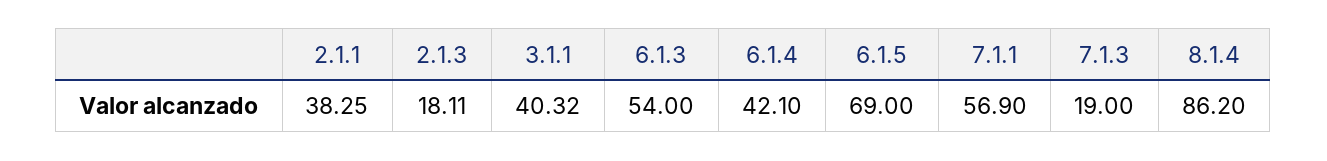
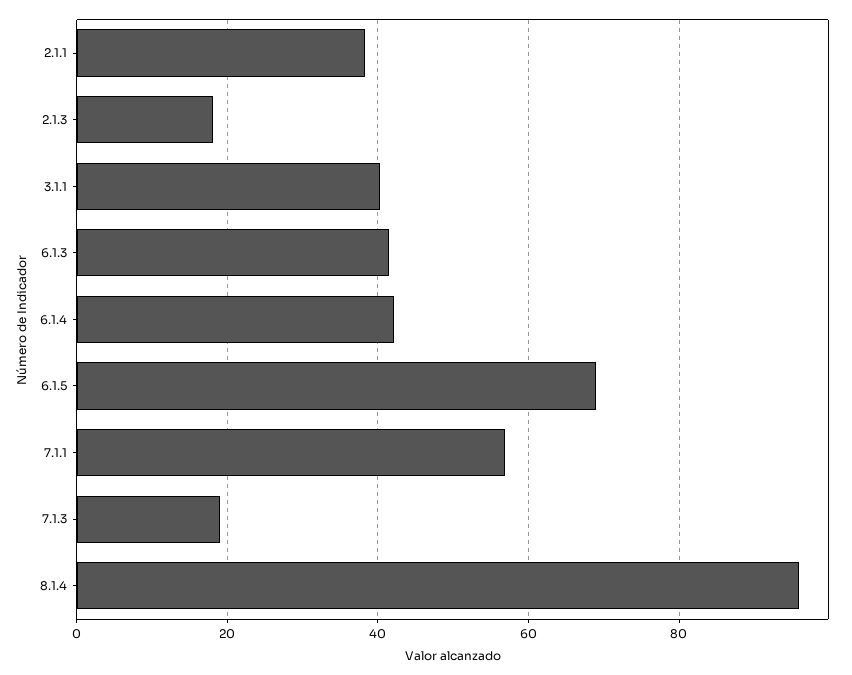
6.1.3: 54 -> 42
8.1.4: 86.2 -> 96

